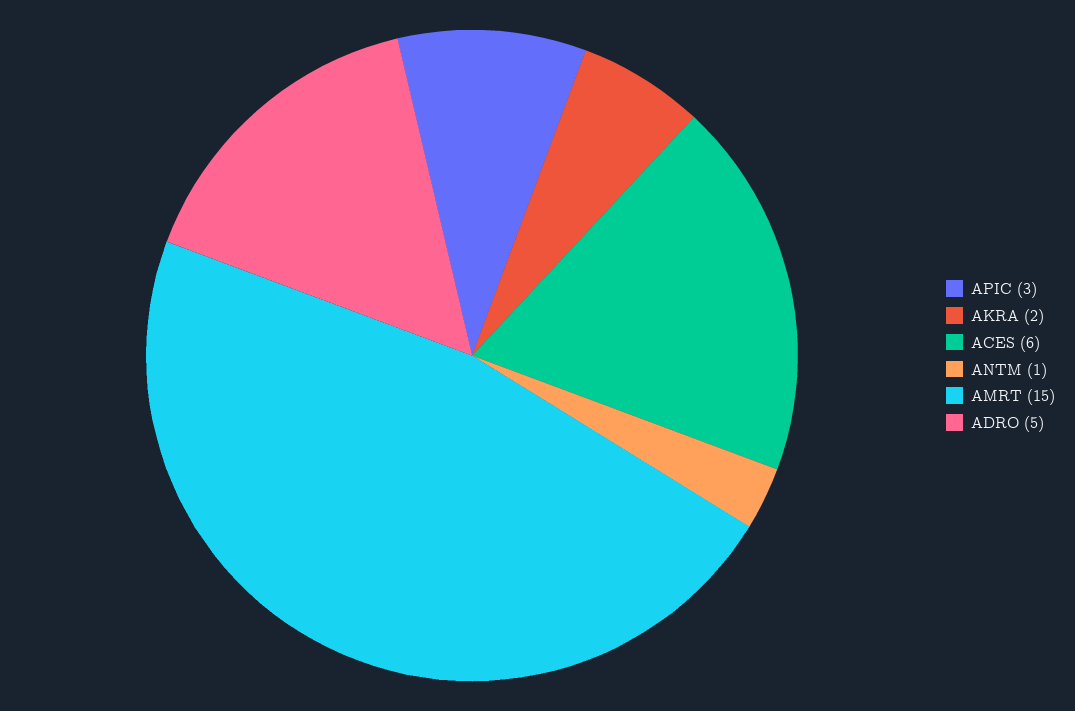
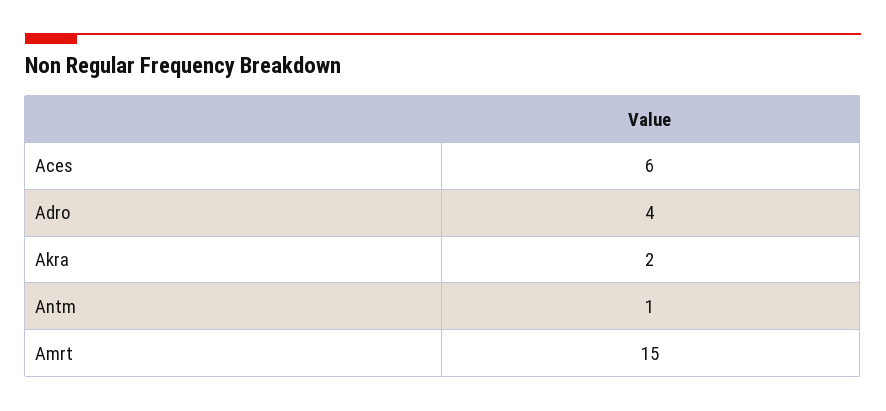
APIC: 3 -> none
ADRO: 5 -> 4

